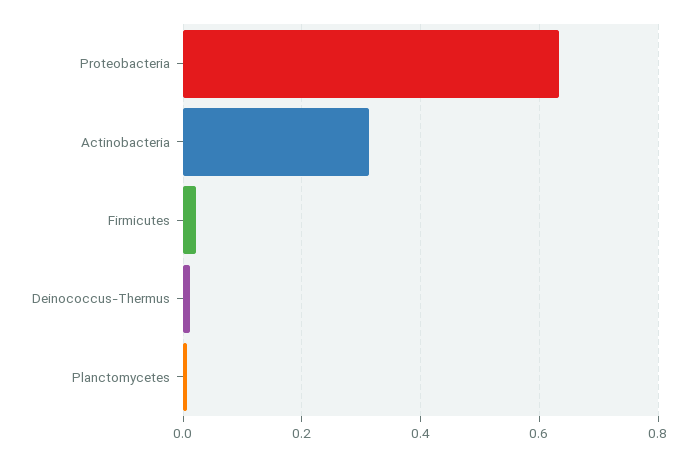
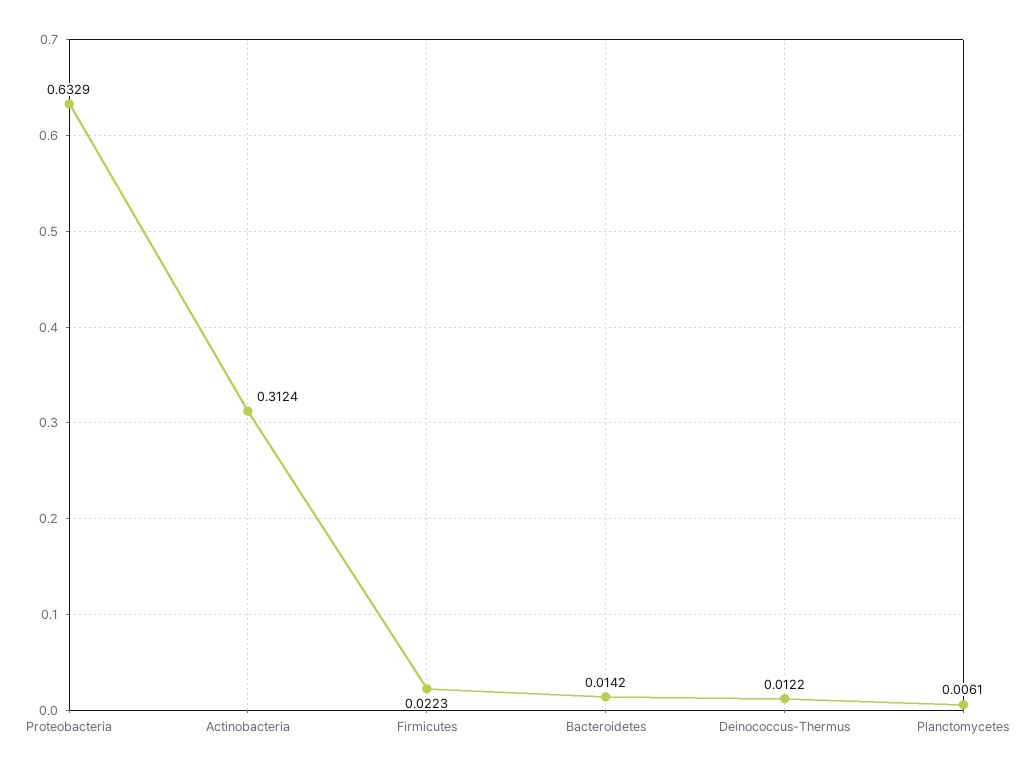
Bacteroidetes: none -> 0.0142

